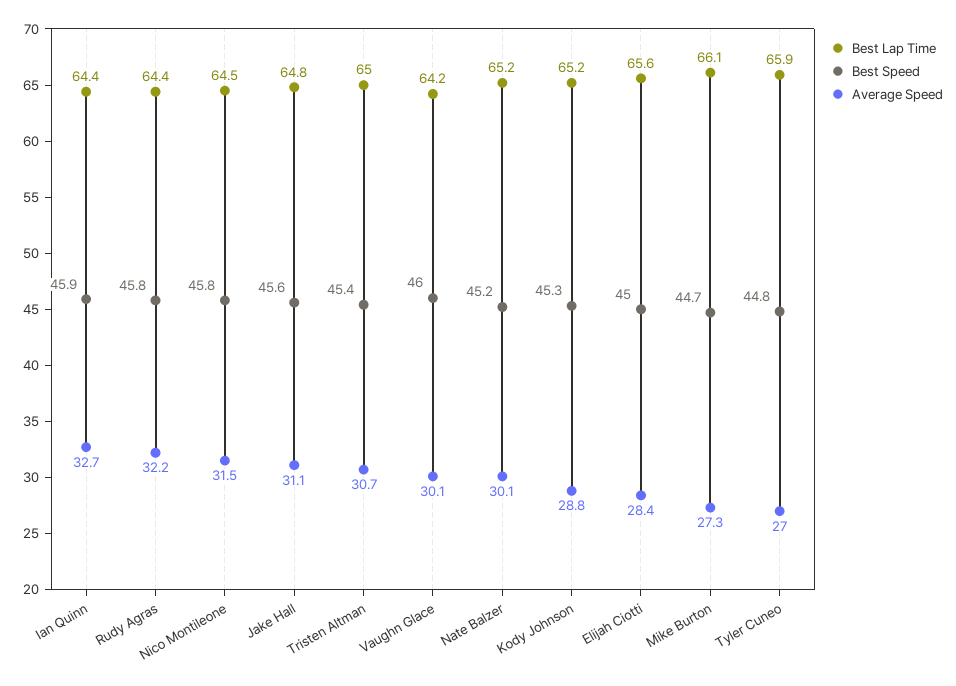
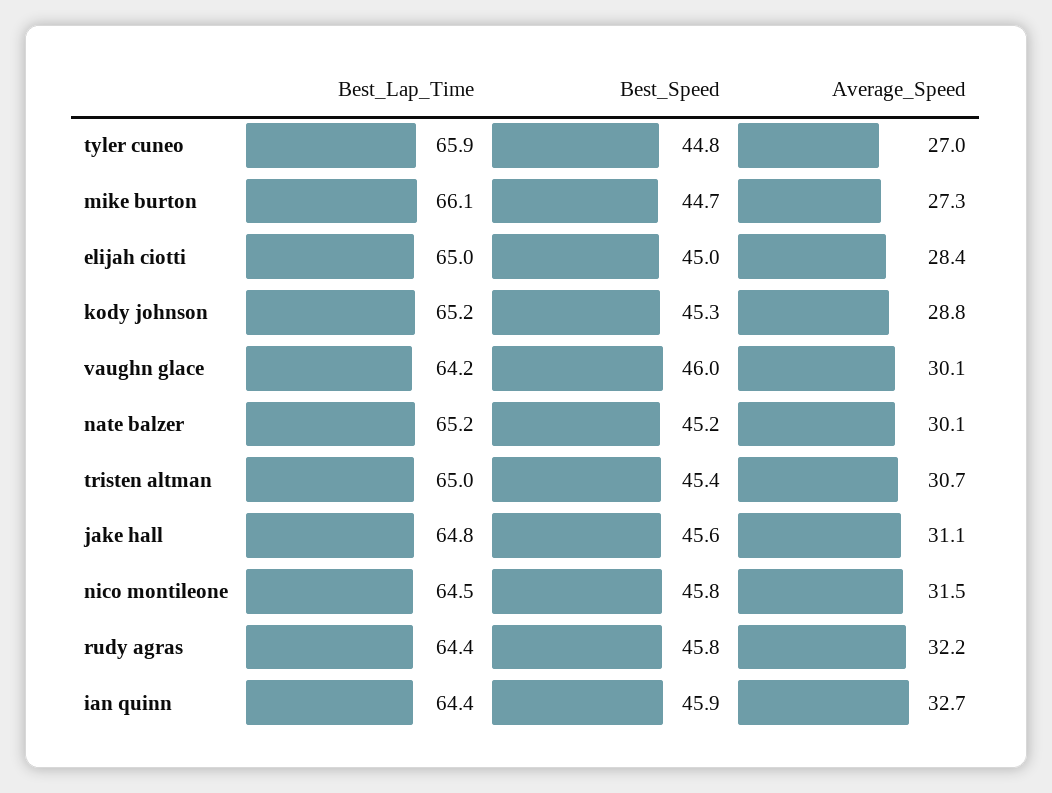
Best Lap Time, Elijah Ciotti: 65.6 -> 65

